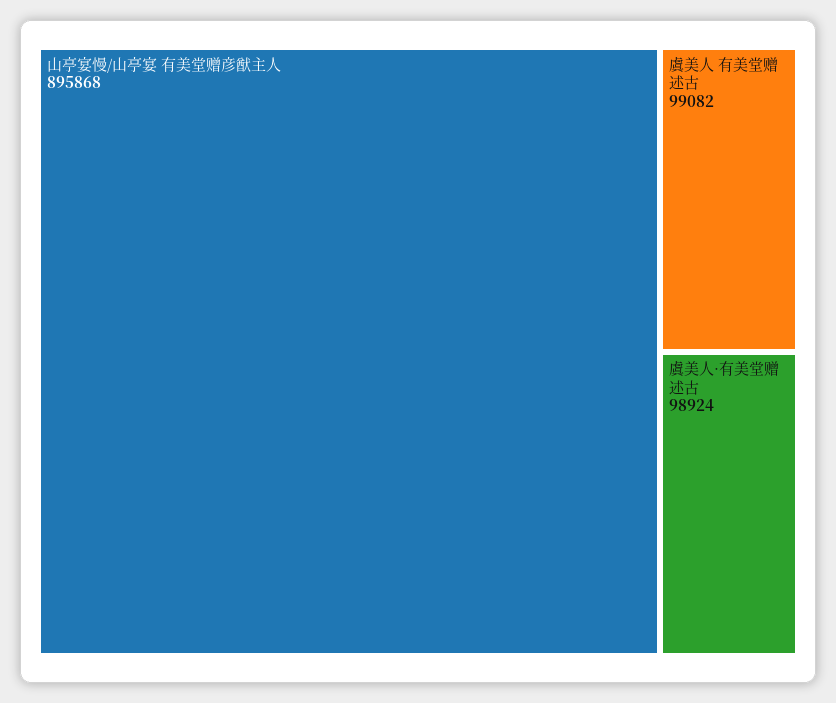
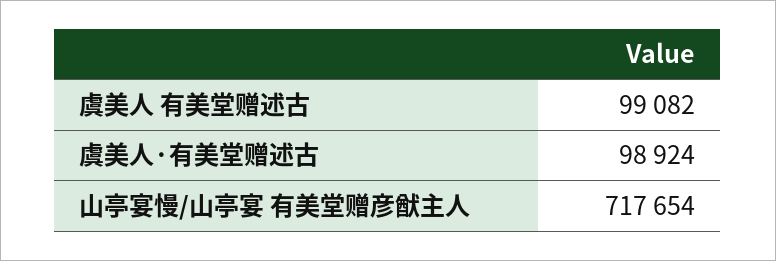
山亭宴慢/山亭宴 有美堂赠彦猷主人: 895868 -> 717654

